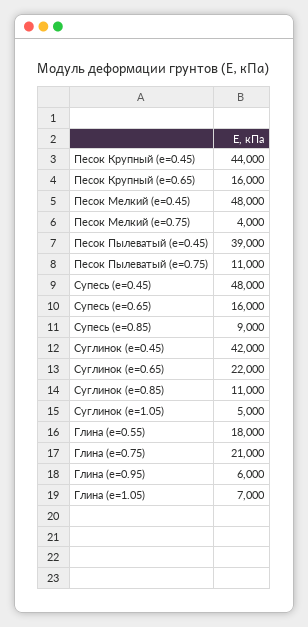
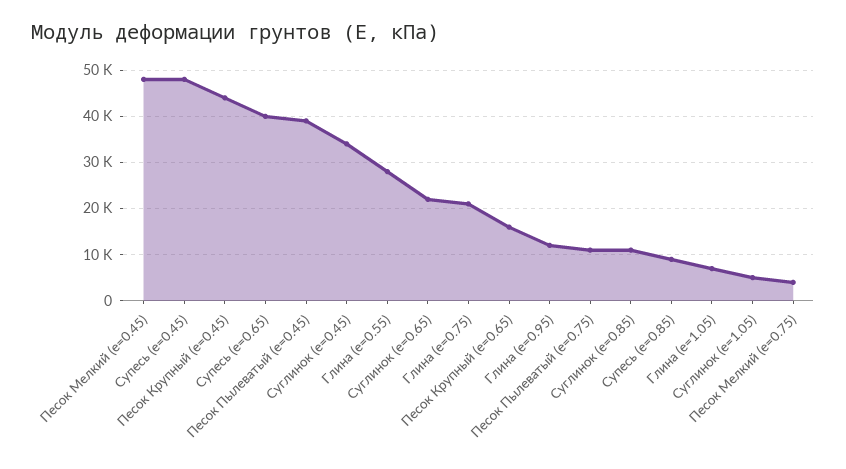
Супесь (e=0.65): 16000 -> 40000
Суглинок (e=0.45): 42000 -> 34000
Глина (e=0.55): 18000 -> 28000
Глина (e=0.95): 6000 -> 12000

